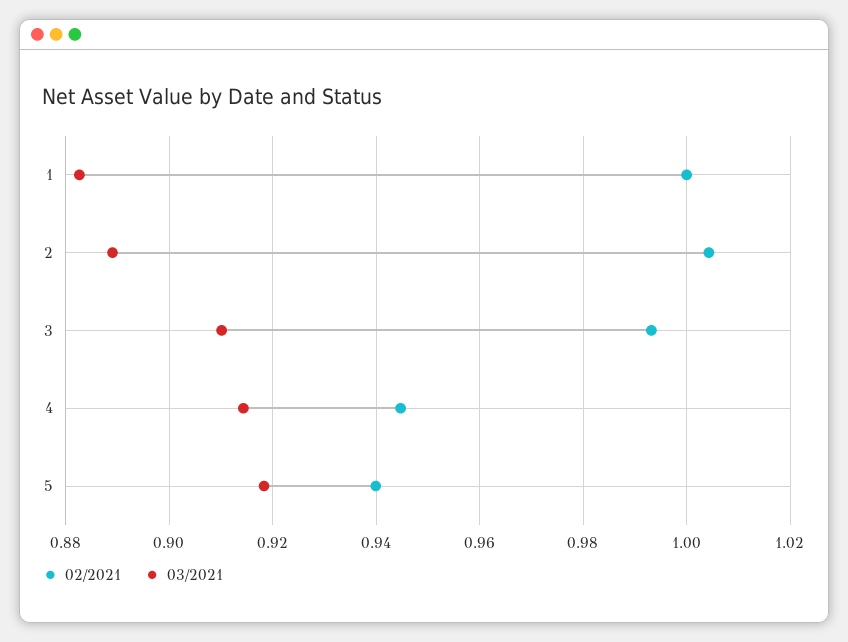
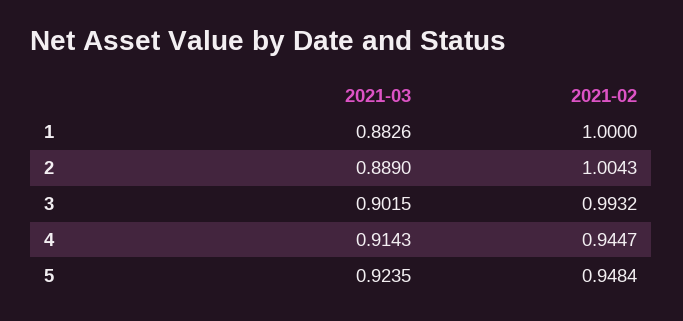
03/2021, 3: 0.91 -> 0.9015
02/2021, 5: 0.94 -> 0.9484
03/2021, 5: 0.918 -> 0.9235

